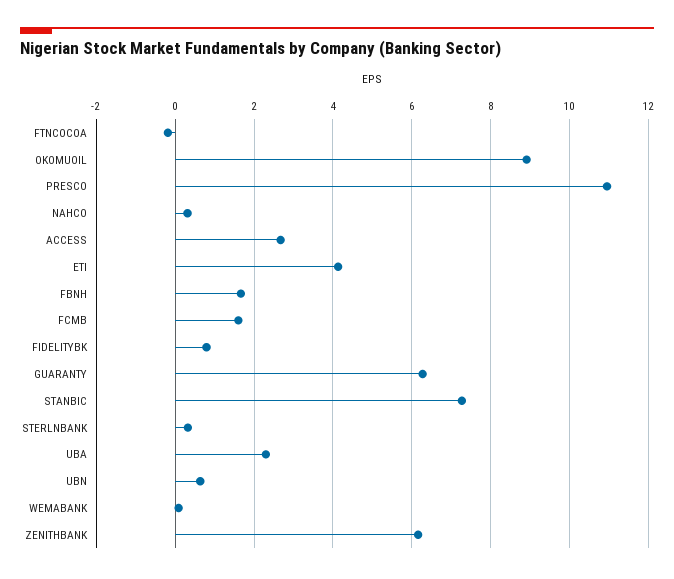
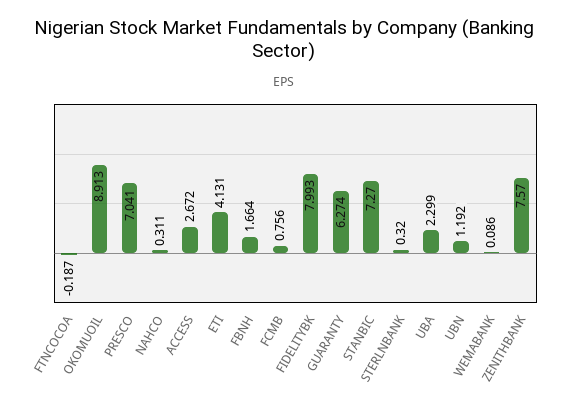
PRESCO: 11 -> 7.041
FCMB: 1.6 -> 0.756
FIDELITYBK: 0.8 -> 7.993
UBN: 0.6 -> 1.192
ZENITHBANK: 6.2 -> 7.57

